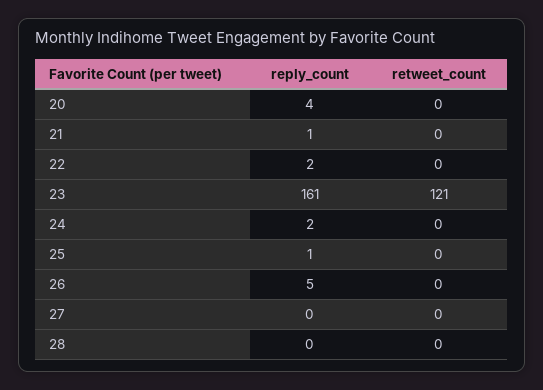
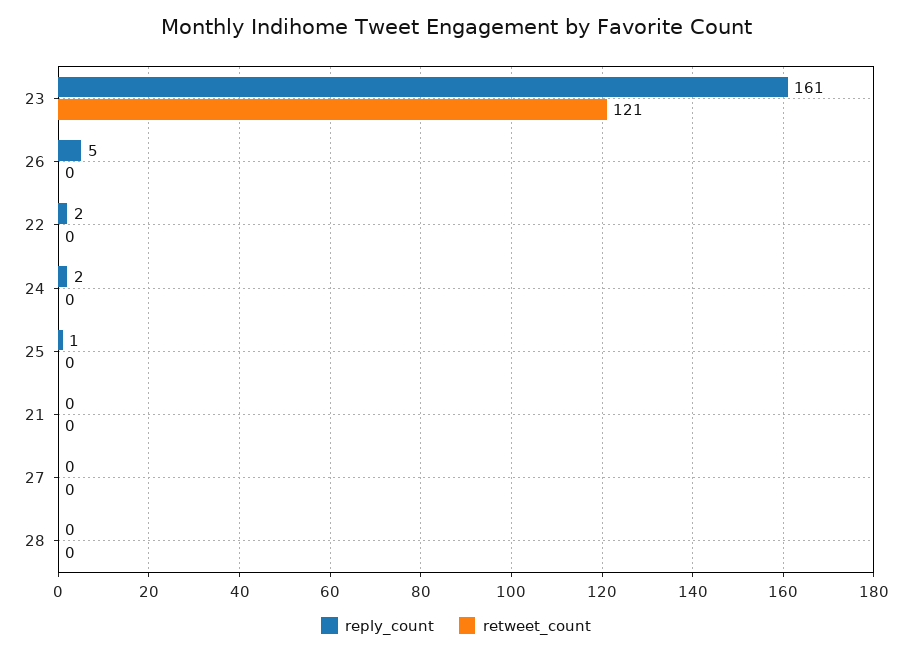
reply_count, 20: 4 -> none
retweet_count, 20: 0 -> none
reply_count, 21: 1 -> 0

